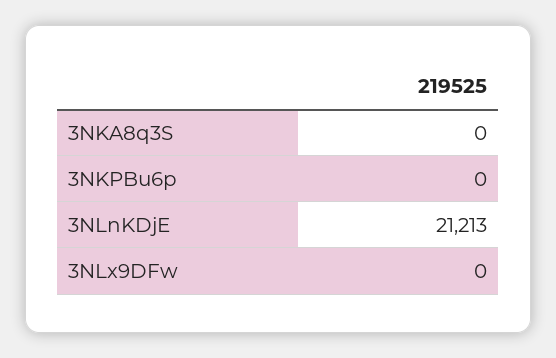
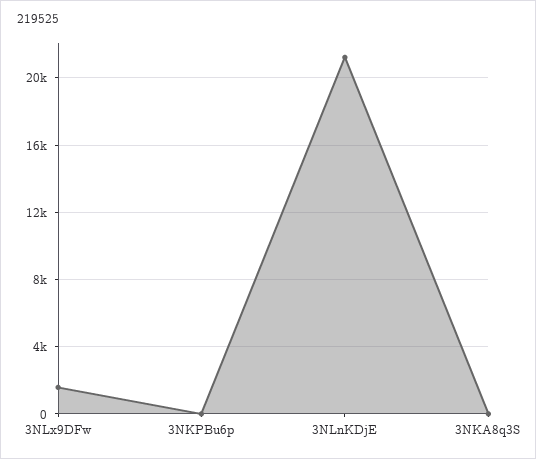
3NLx9DFw: 0 -> 1500

